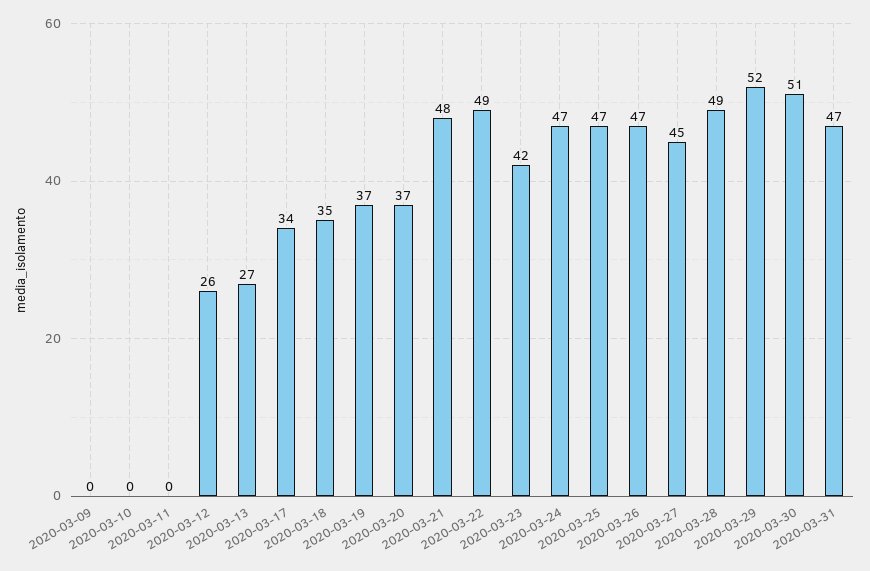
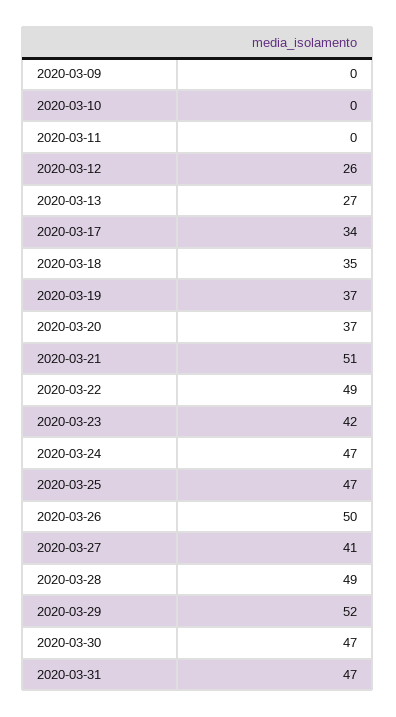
2020-03-21: 48 -> 51
2020-03-26: 47 -> 50
2020-03-27: 45 -> 41
2020-03-30: 51 -> 47

